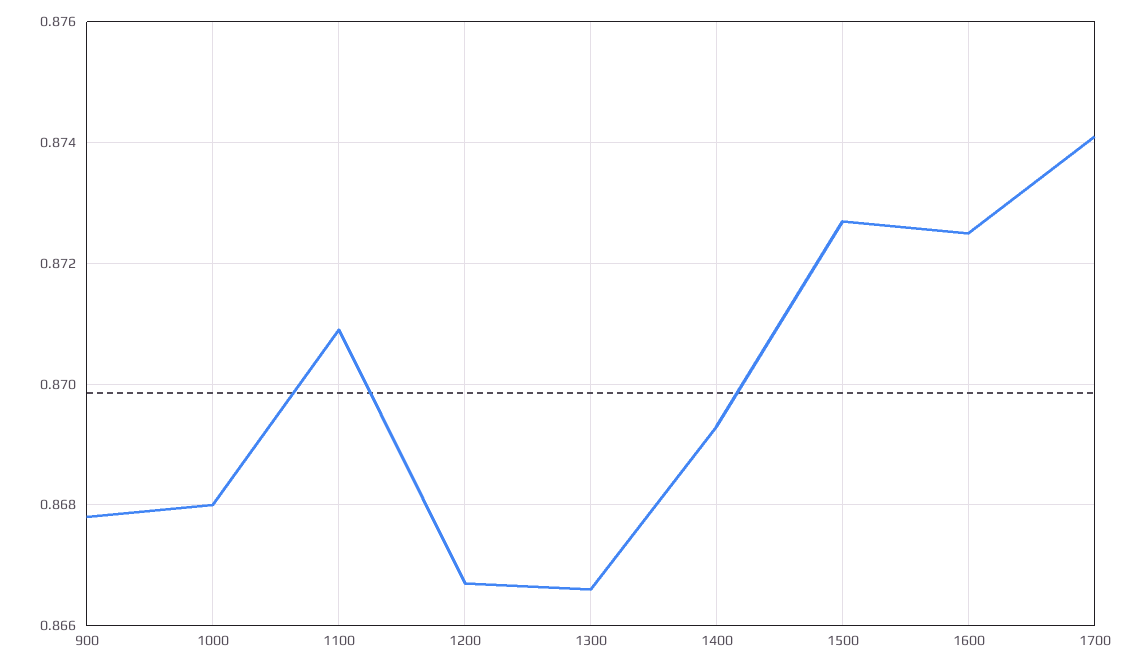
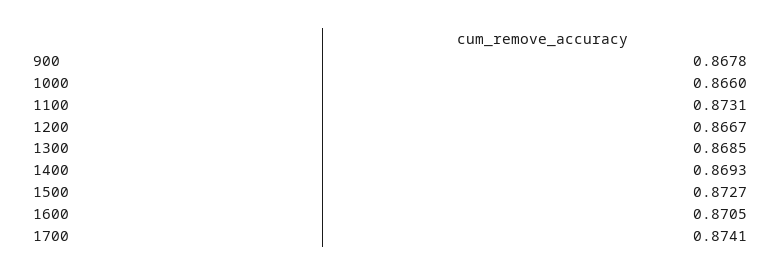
1000: 0.868 -> 0.866
1100: 0.871 -> 0.8731
1300: 0.8665 -> 0.8685
1600: 0.8725 -> 0.8705

